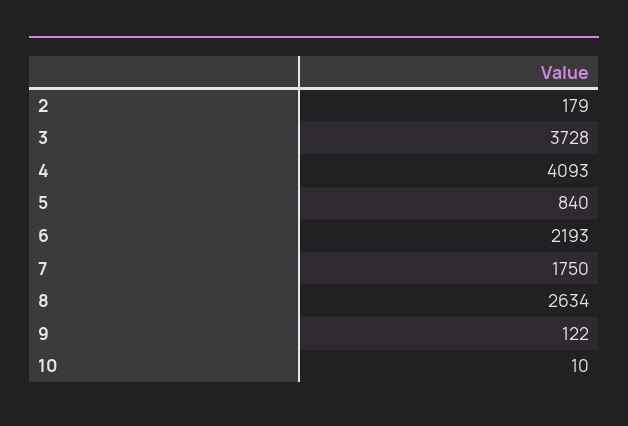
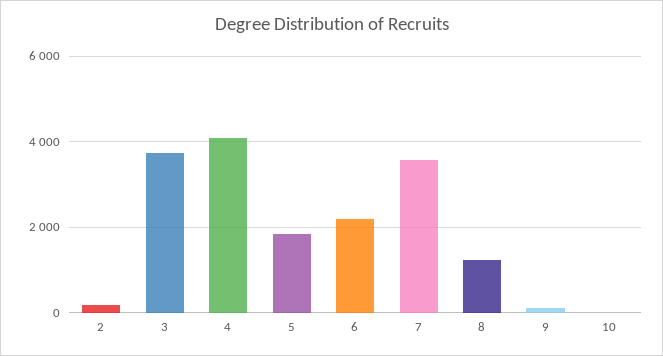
5: 840 -> 1800
7: 1750 -> 3600
8: 2634 -> 1200

